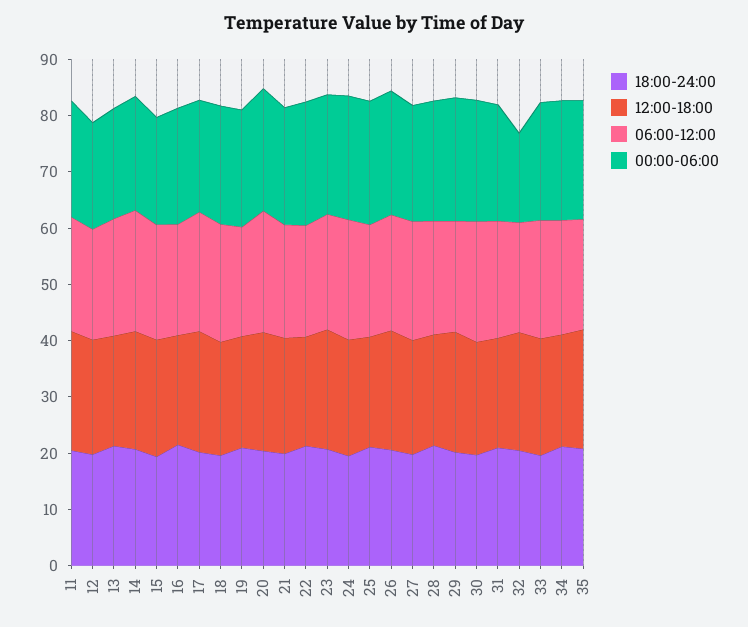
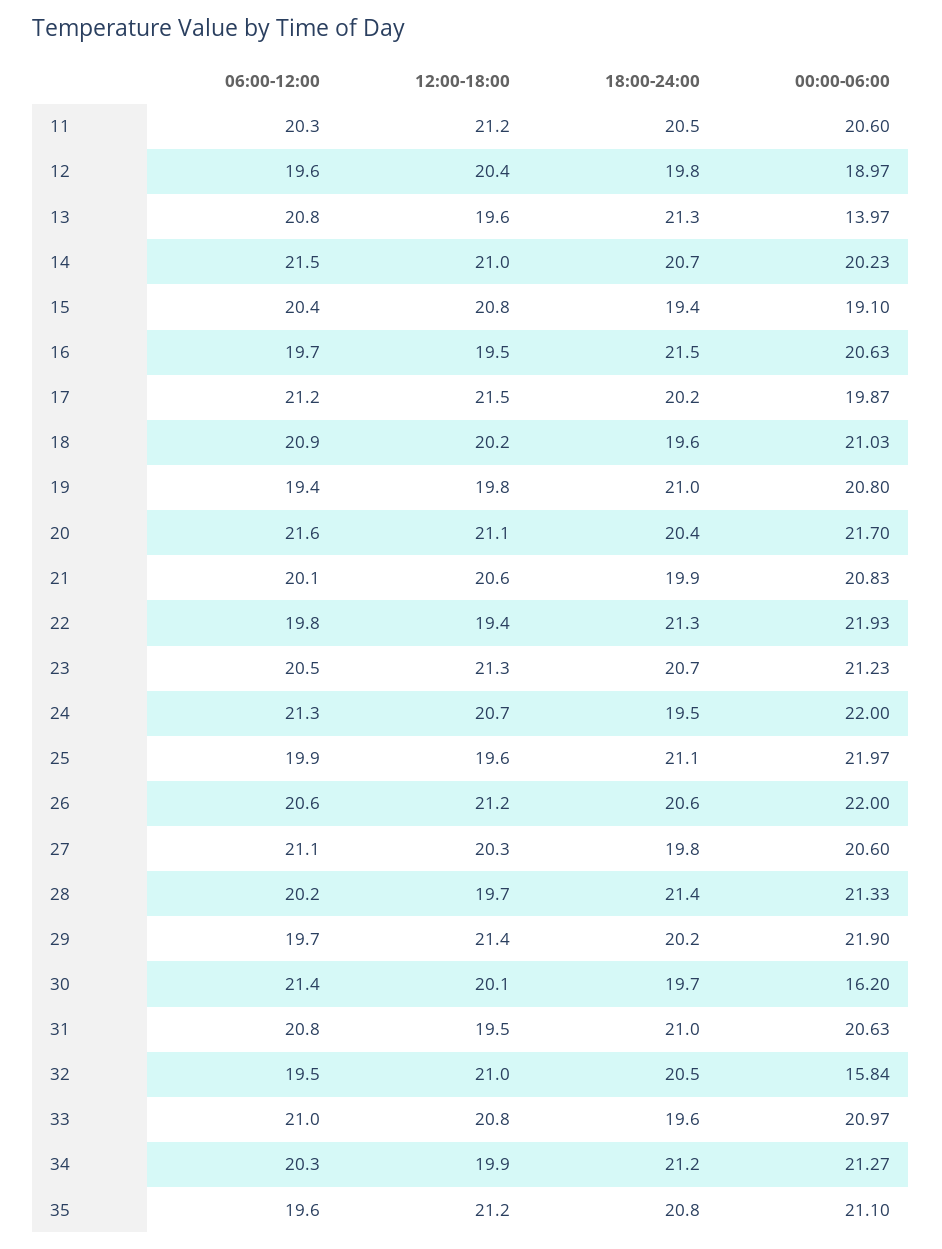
00:00-06:00, 13: 20 -> 13.97
00:00-06:00, 30: 22 -> 16.2

